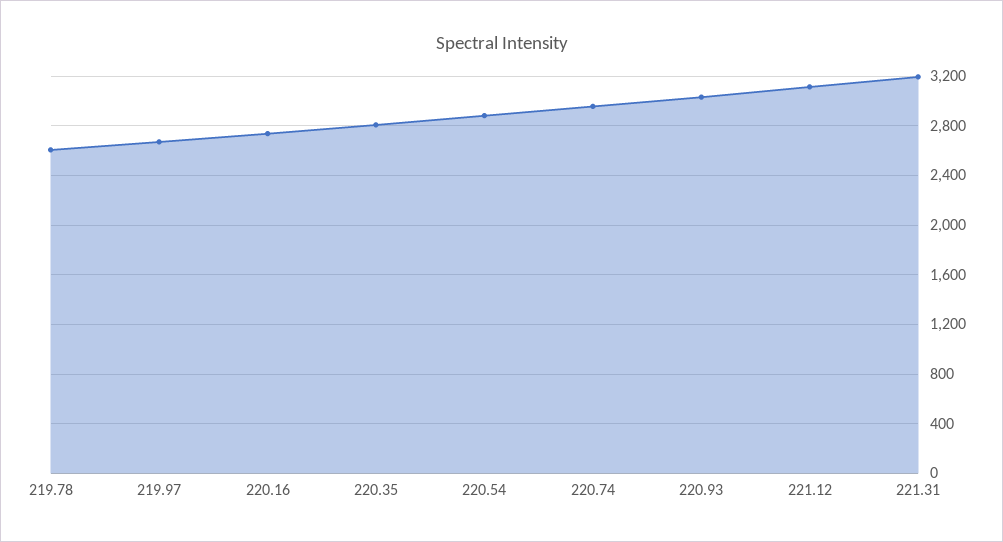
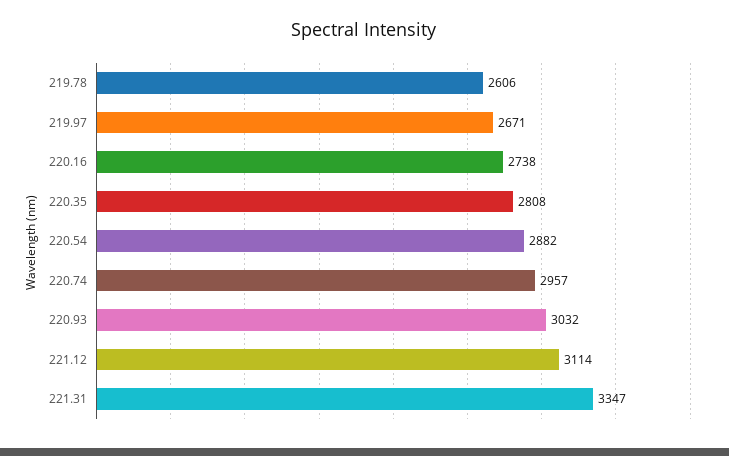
221.31: 3200 -> 3347

